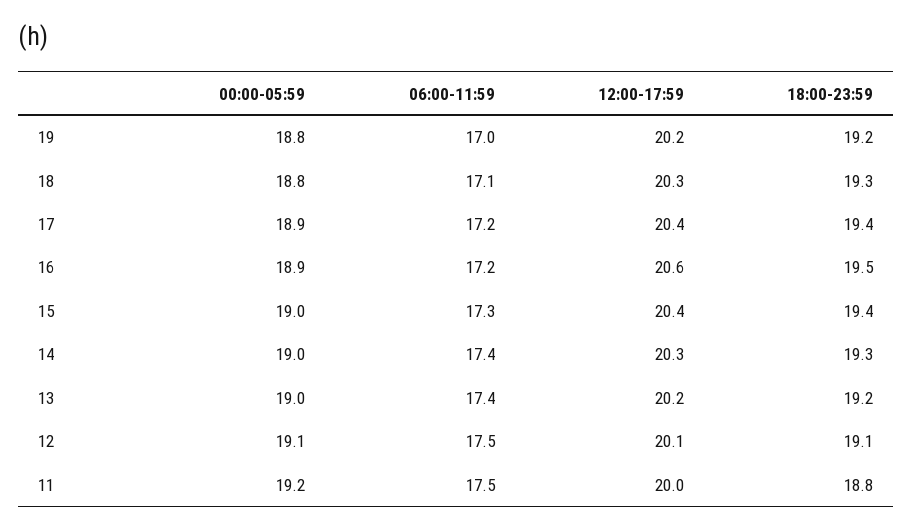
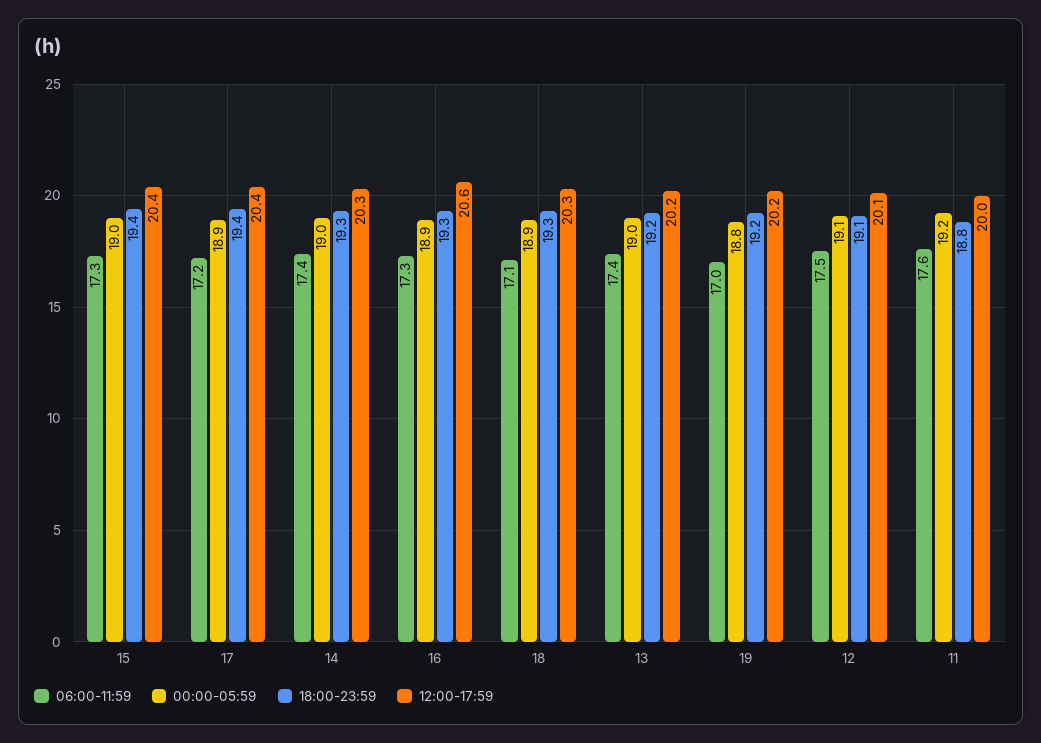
00:00-05:59, 18: 18.8 -> 18.9
06:00-11:59, 16: 17.2 -> 17.3
18:00-23:59, 16: 19.5 -> 19.3
06:00-11:59, 11: 17.5 -> 17.6

